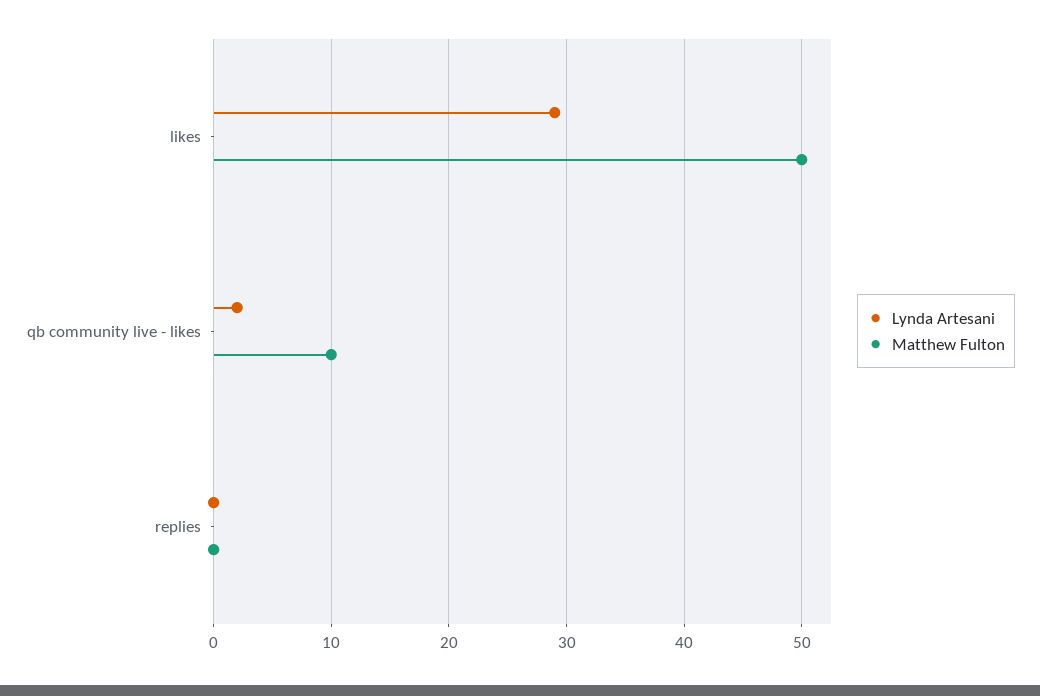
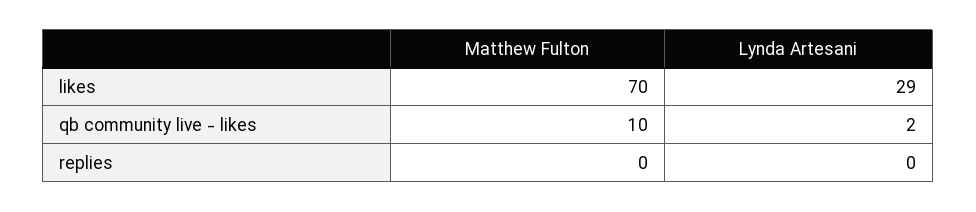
Matthew Fulton, likes: 50 -> 70

